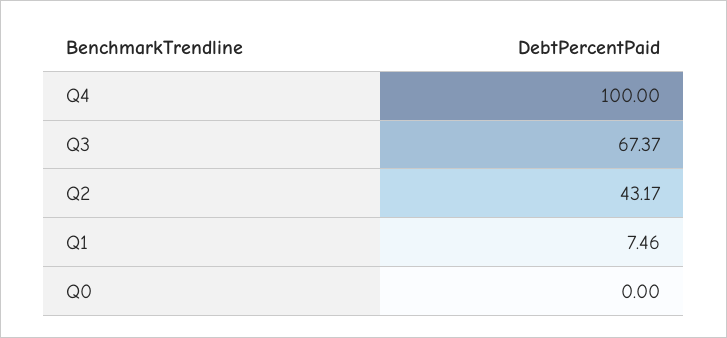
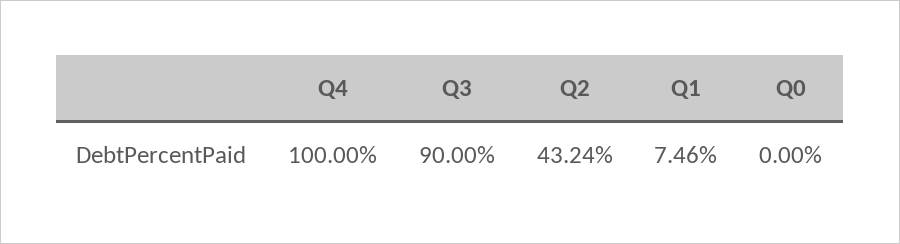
Q3: 67.37 -> 90
Q2: 43.17 -> 43.24

